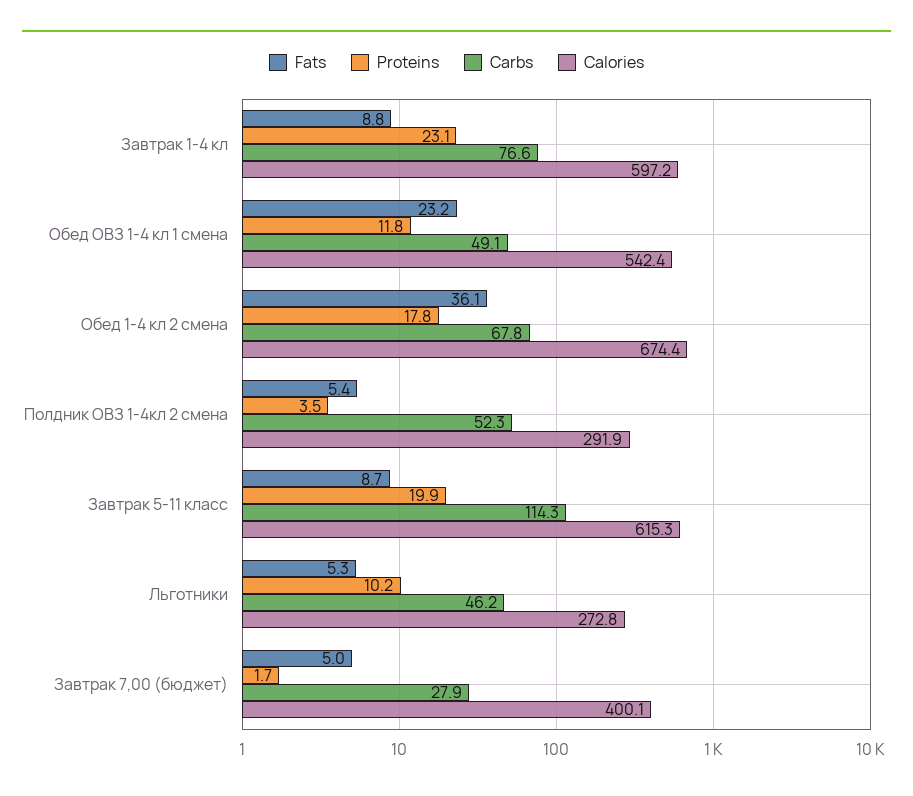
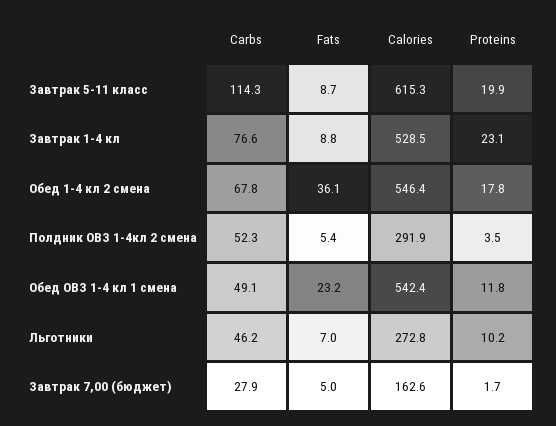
Calories, Завтрак 1-4 кл: 597.2 -> 528.5
Calories, Обед 1-4 кл 2 смена: 674.4 -> 546.4
Fats, Льготники: 5.3 -> 7
Calories, Завтрак 7,00 (бюджет): 400.1 -> 162.6

